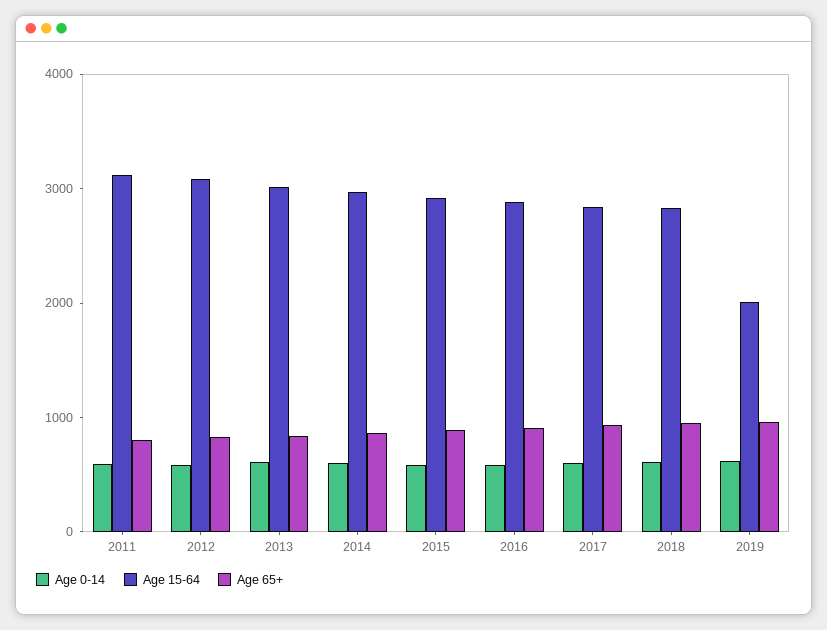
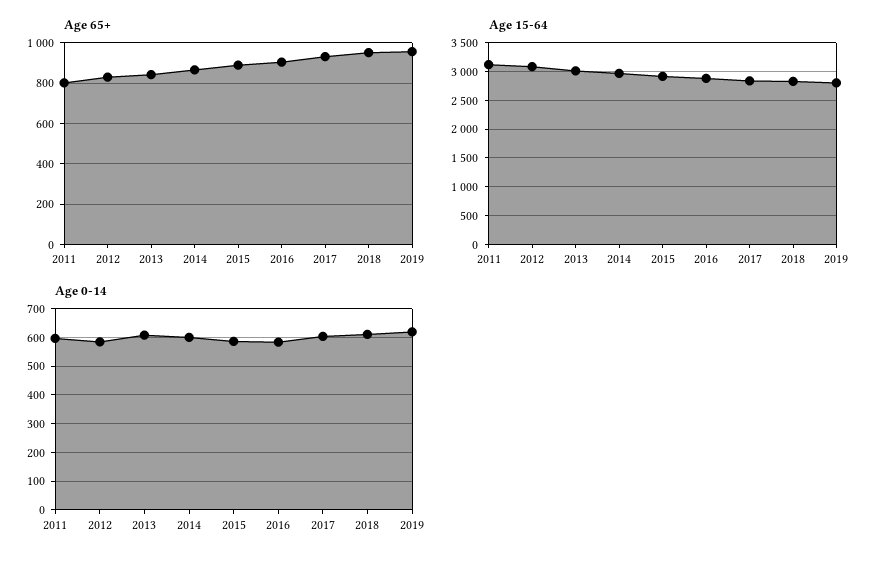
Age 15-64, 2019: 2000 -> 2750

